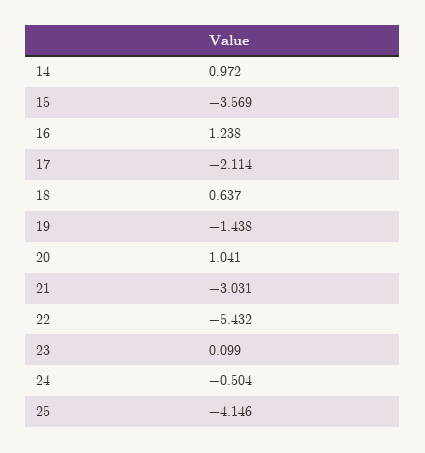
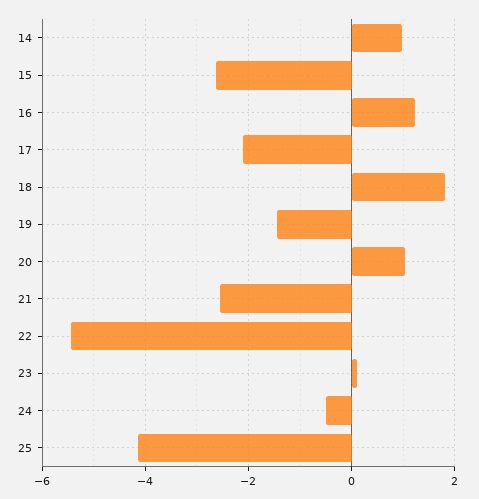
15: -3.569 -> -2.6
18: 0.637 -> 1.8
21: -3.031 -> -2.6

